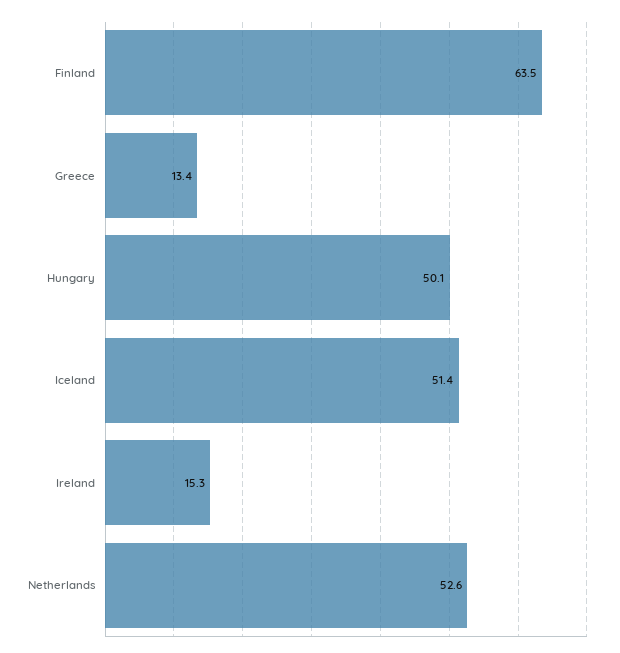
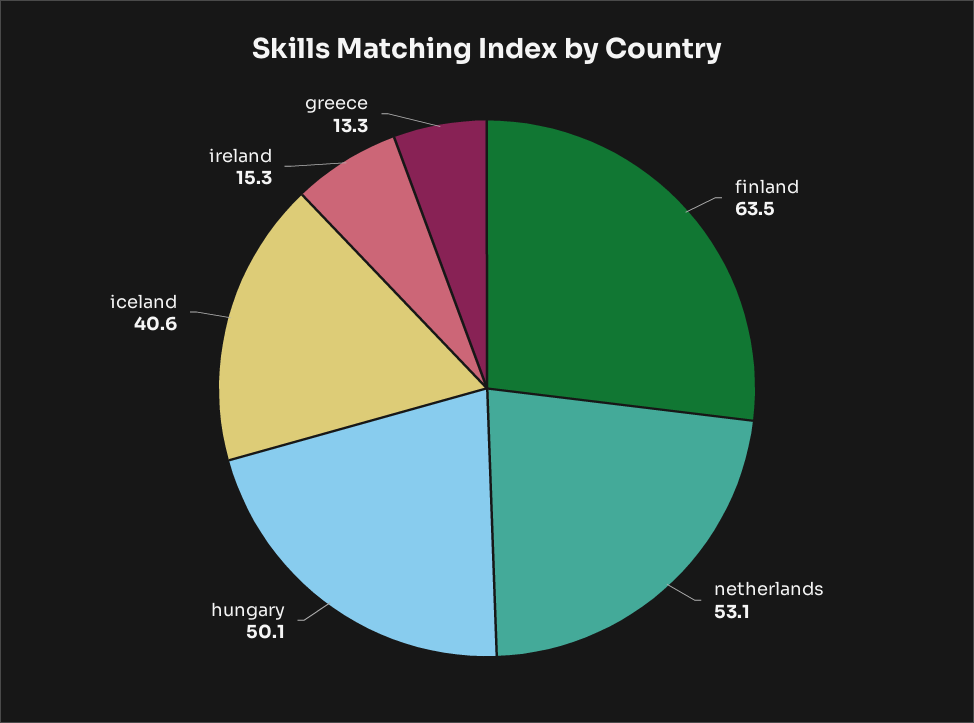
Greece: 13.4 -> 13.3
Iceland: 51.4 -> 40.6
Netherlands: 52.6 -> 53.1

